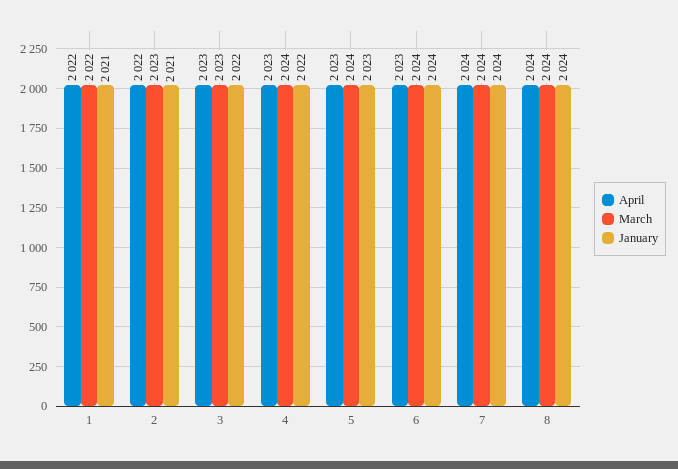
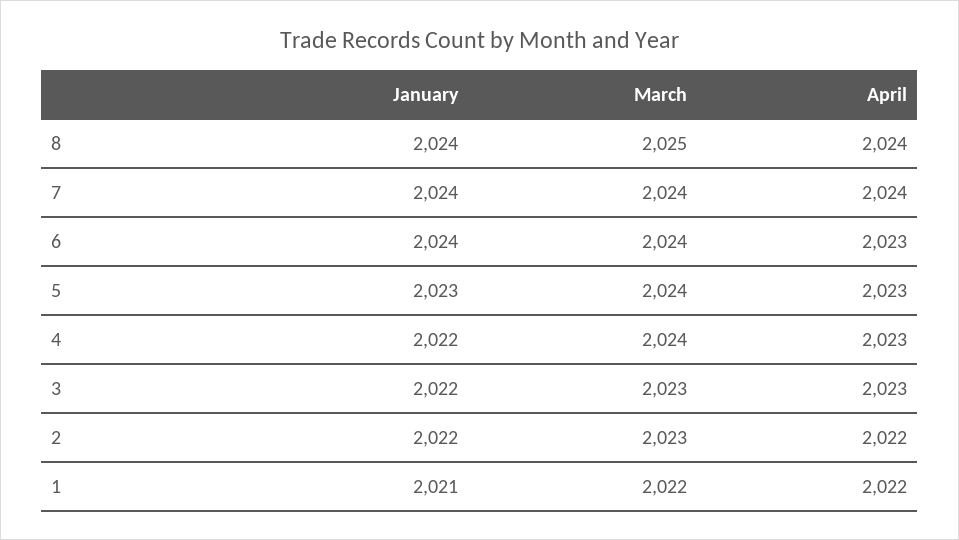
January, 2: 2021 -> 2022
March, 8: 2024 -> 2025

